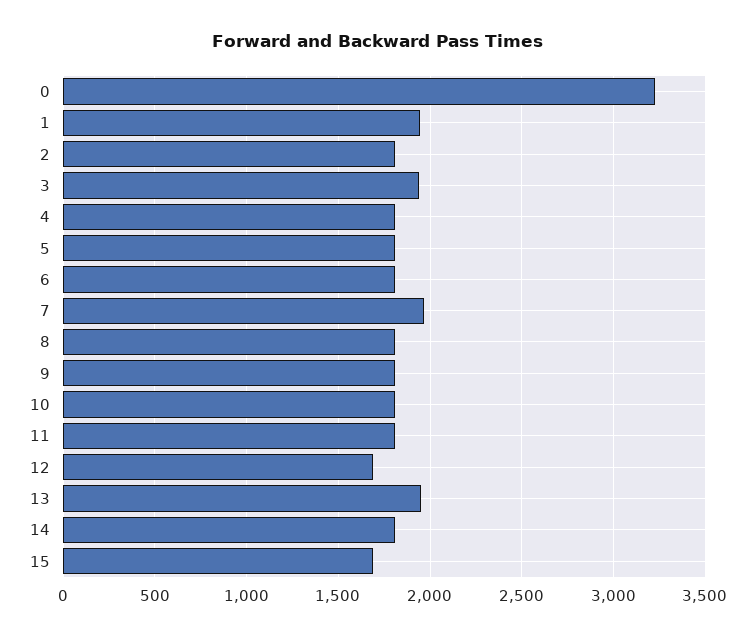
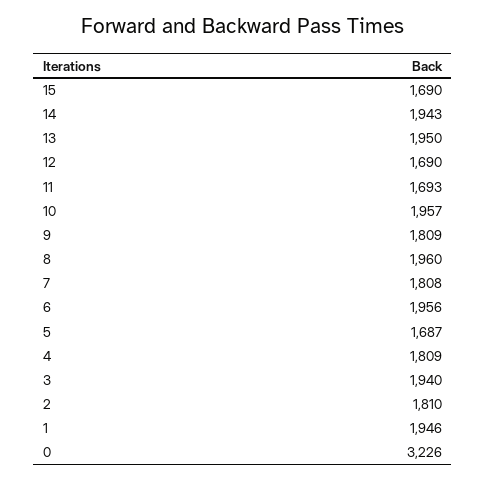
5: 1800 -> 1687
6: 1800 -> 1956
7: 1950 -> 1808
8: 1800 -> 1960
10: 1800 -> 1957
11: 1800 -> 1693
14: 1800 -> 1943

